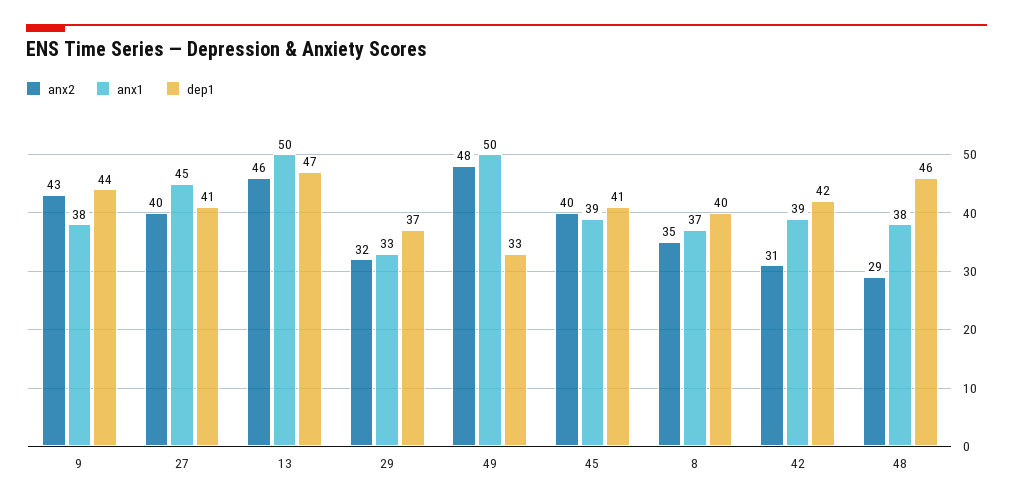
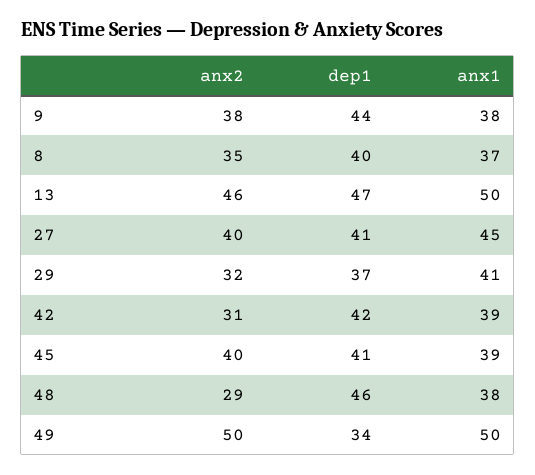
anx2, 9: 43 -> 38
anx1, 29: 33 -> 41
anx2, 49: 48 -> 50
dep1, 49: 33 -> 34

